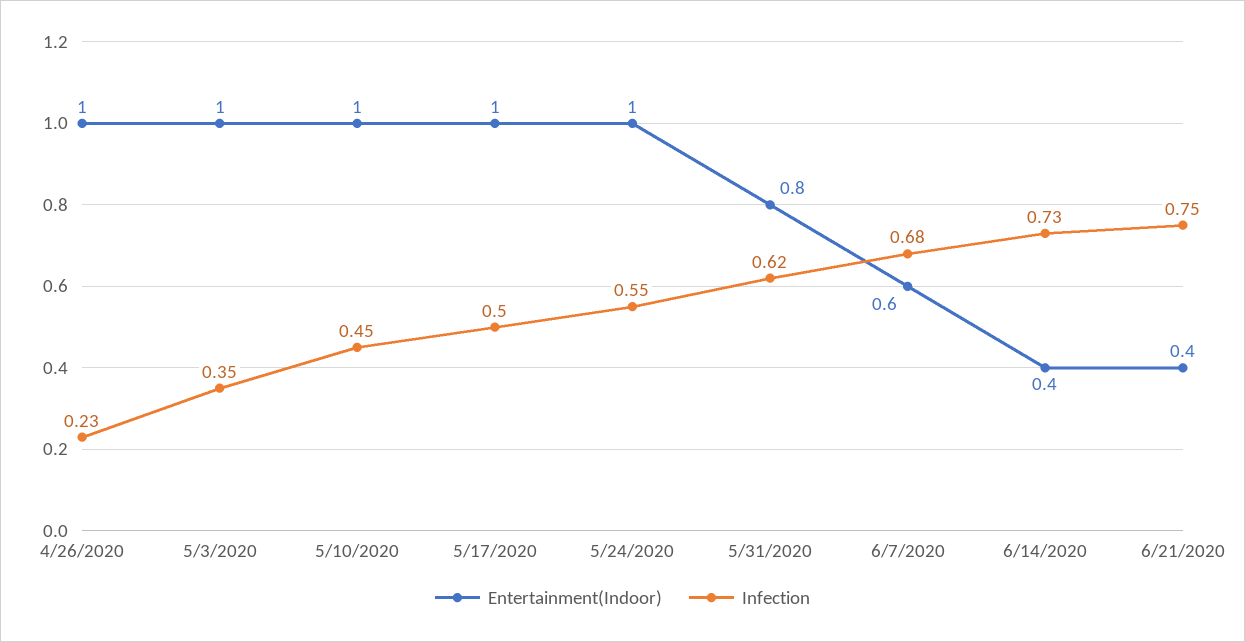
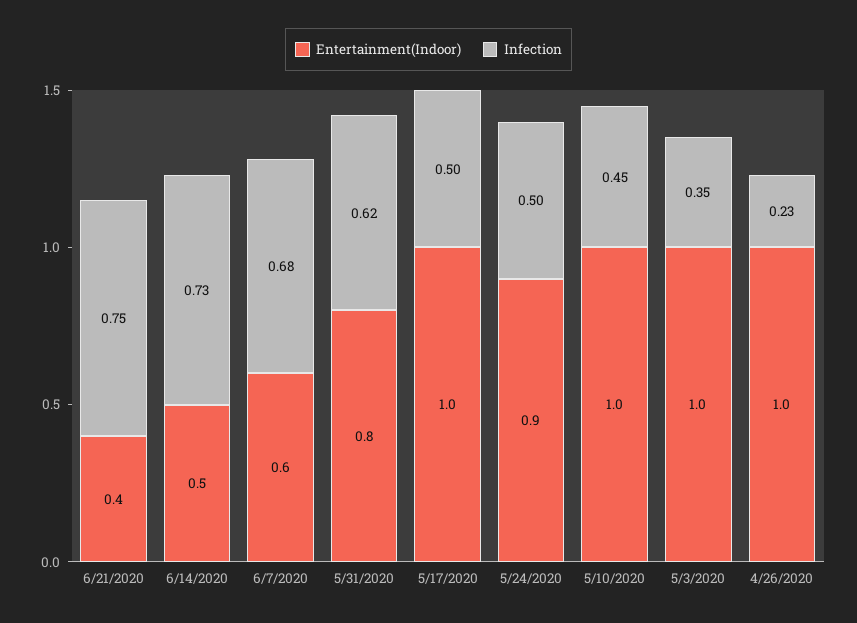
Entertainment(Indoor), 5/24/2020: 1 -> 0.9
Infection, 5/24/2020: 0.55 -> 0.5
Entertainment(Indoor), 6/14/2020: 0.4 -> 0.5

